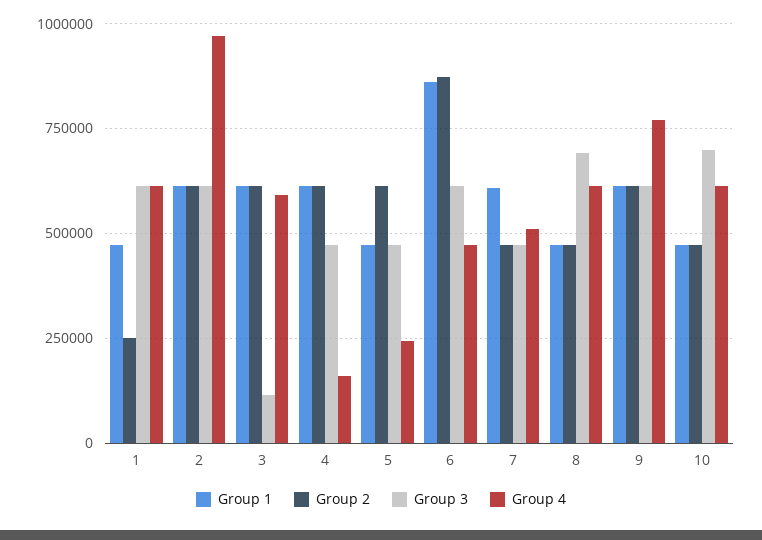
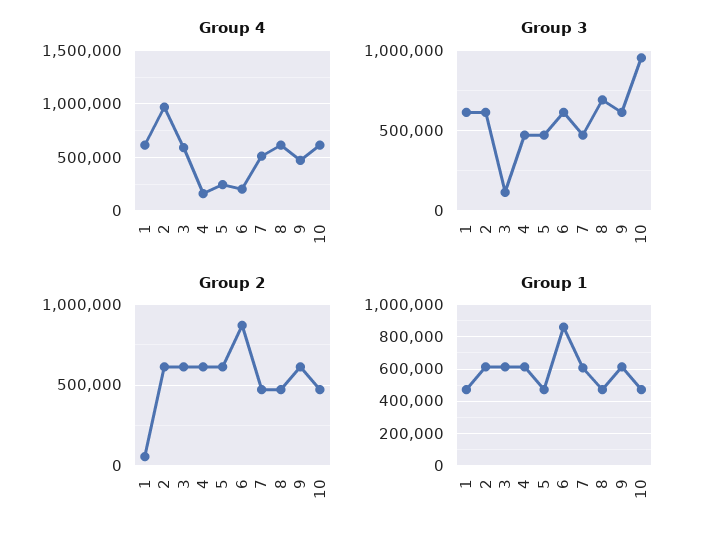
Group 2, 1: 250000 -> 50000
Group 4, 6: 475000 -> 200000
Group 4, 9: 775000 -> 500000
Group 3, 10: 700000 -> 950000

